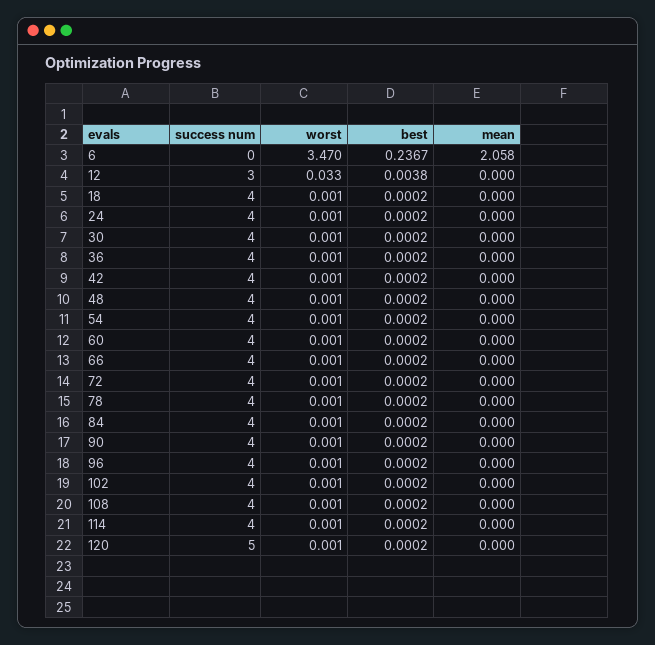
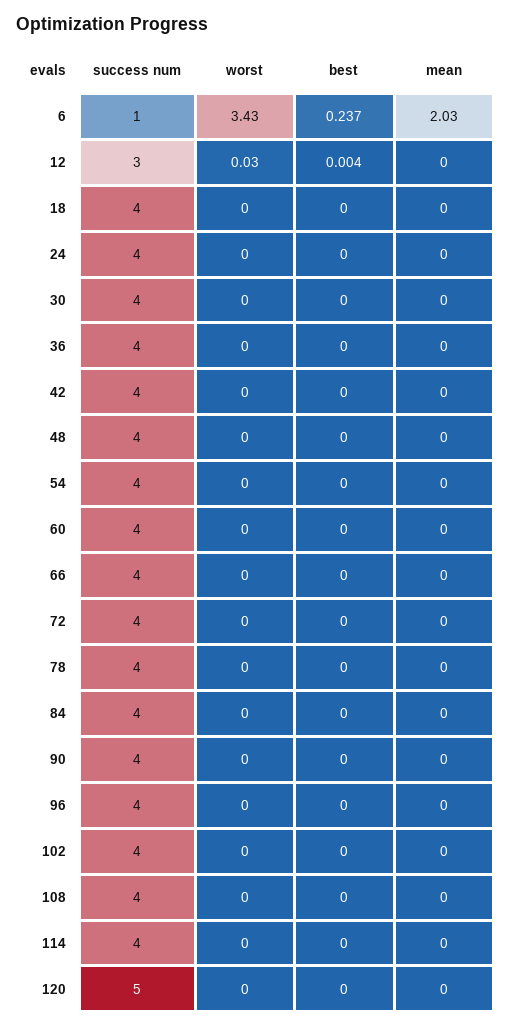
success num, 6: 0 -> 1
worst, 6: 3.47 -> 3.43
mean, 6: 2.058 -> 2.03

